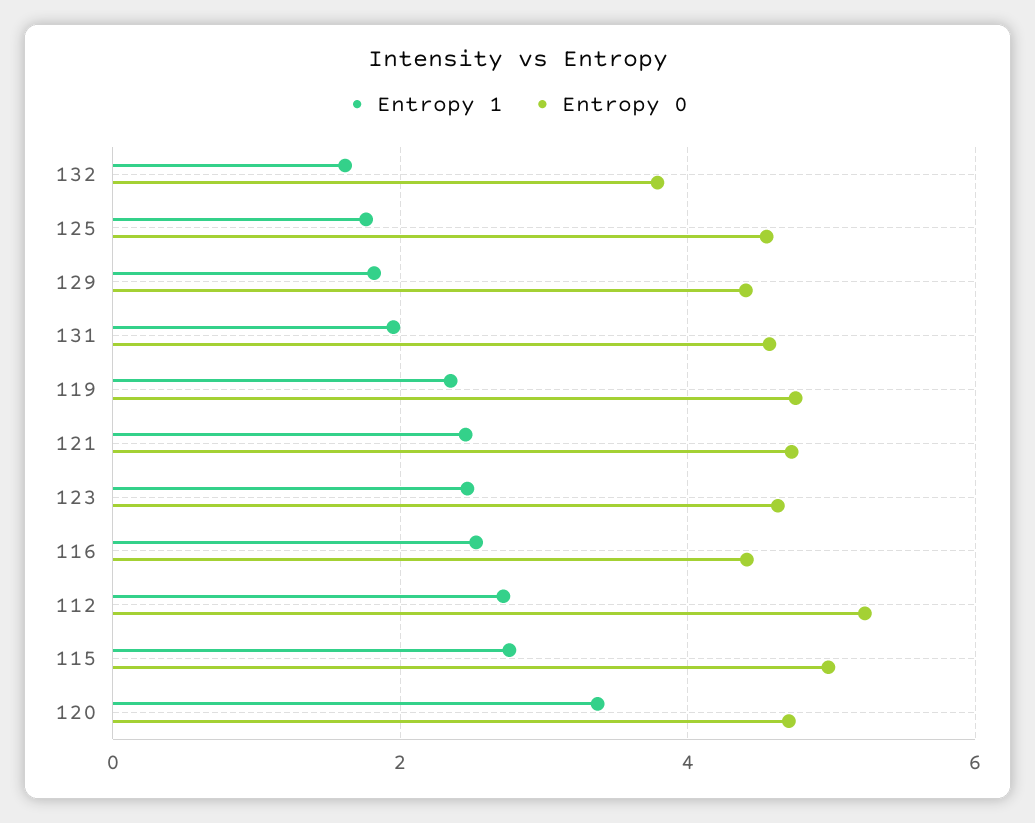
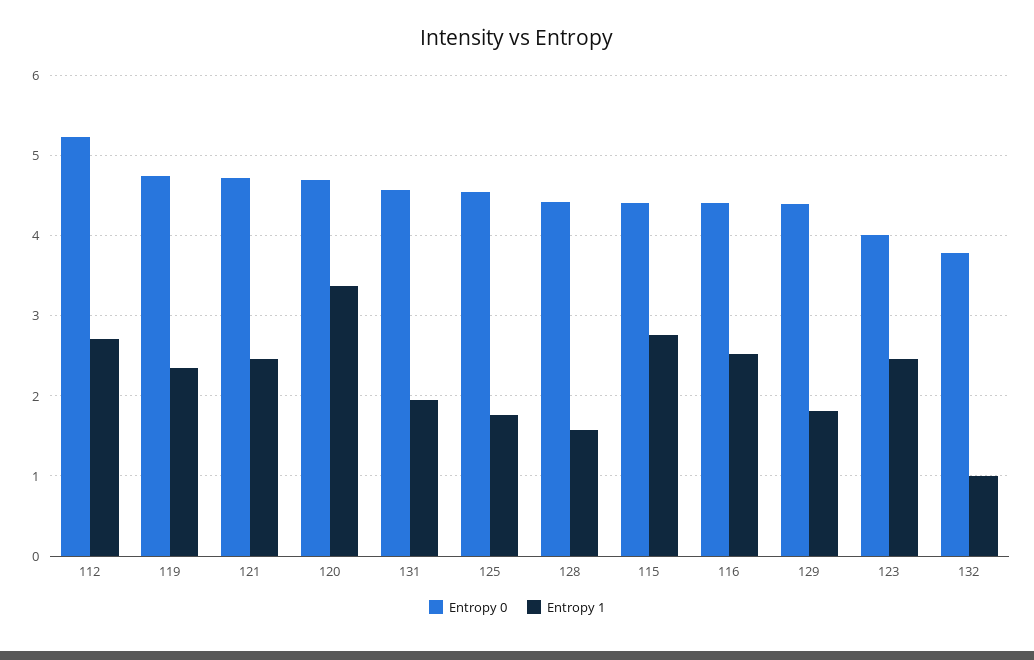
Entropy 1, 132: 1.6 -> 1
Entropy 0, 123: 4.6 -> 4
Entropy 0, 115: 5 -> 4.4
Entropy 0, 128: none -> 4.4
Entropy 1, 128: none -> 1.6

